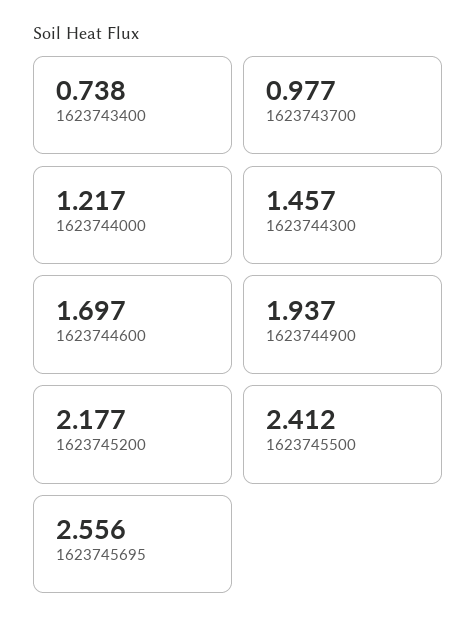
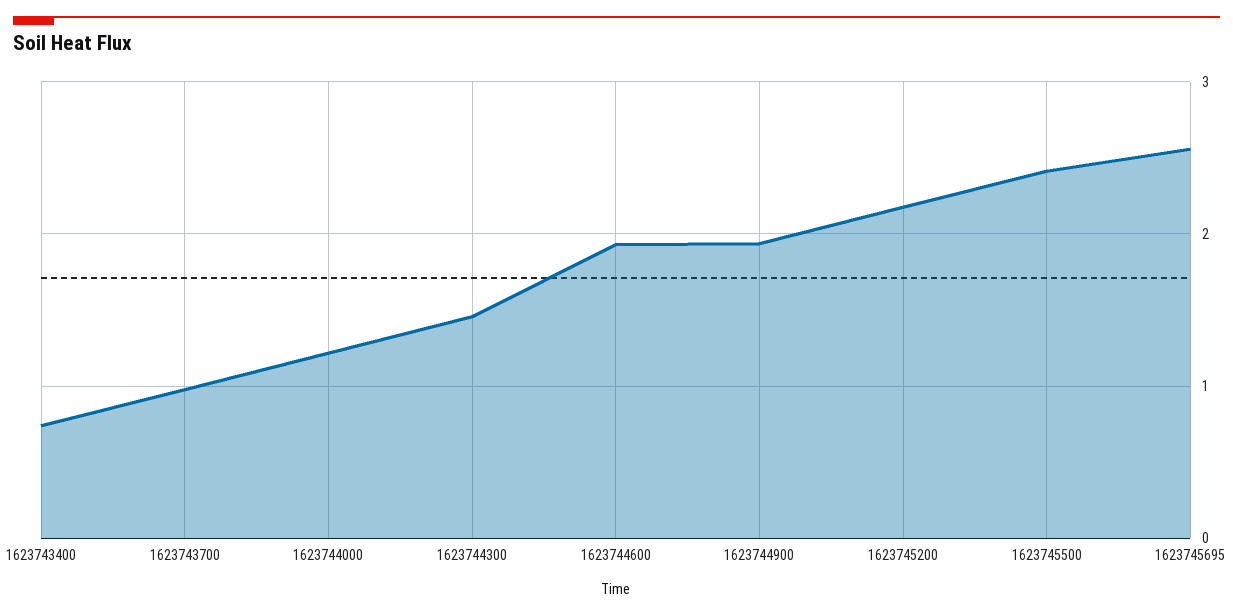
1623744600: 1.697 -> 1.9

